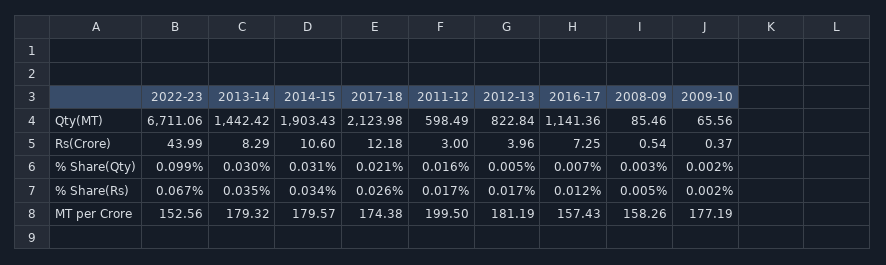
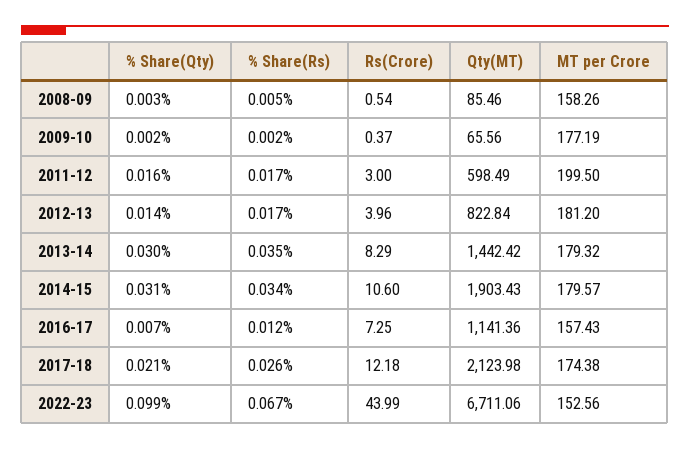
2012-13, % Share(Qty): 0.005 -> 0.014
2012-13, MT per Crore: 181.19 -> 181.2

